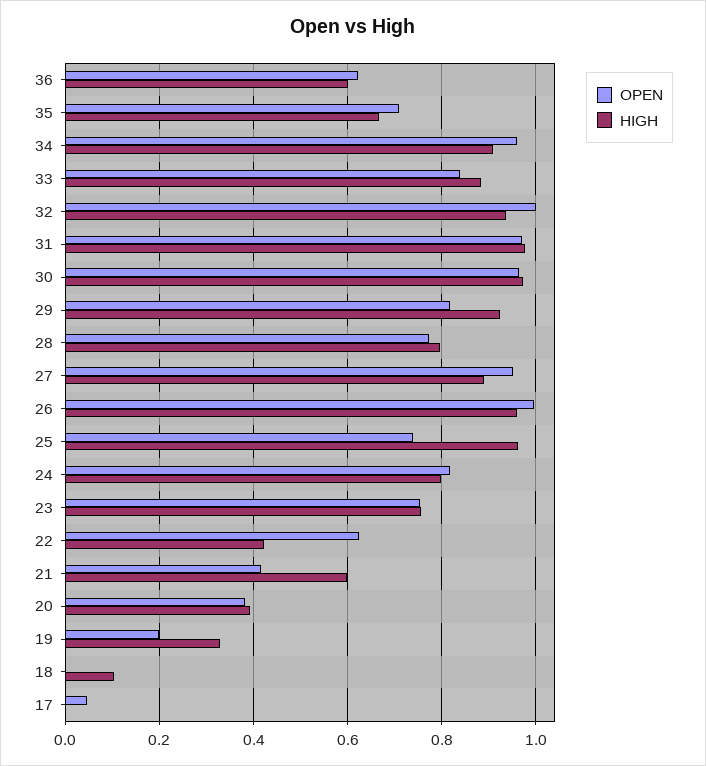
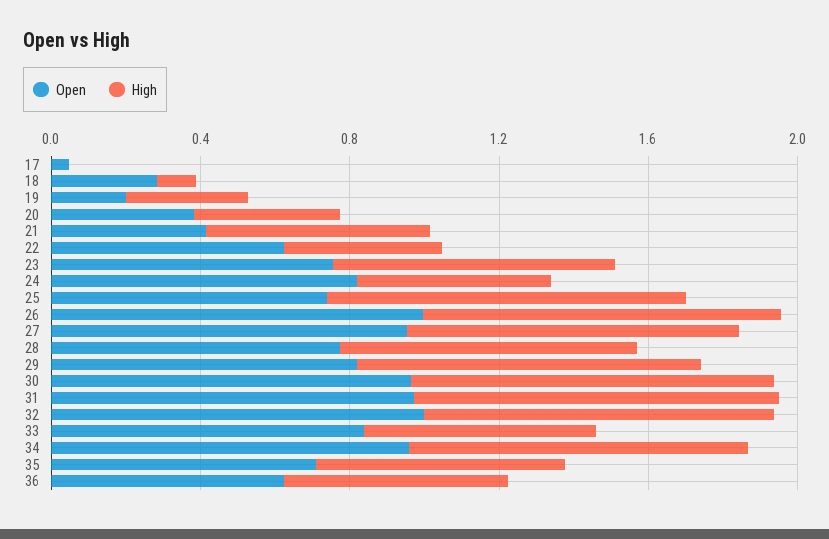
HIGH, 33: 0.88 -> 0.6
HIGH, 24: 0.8 -> 0.5
OPEN, 18: 0 -> 0.3

